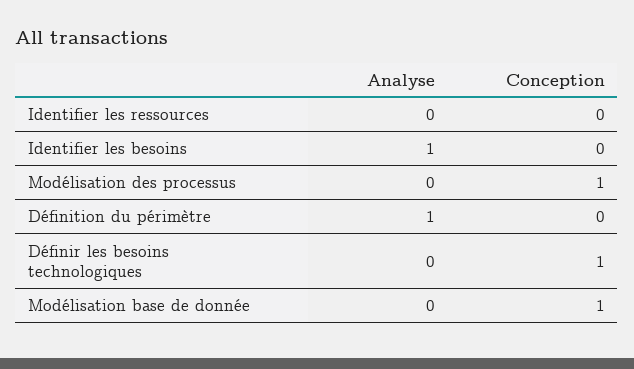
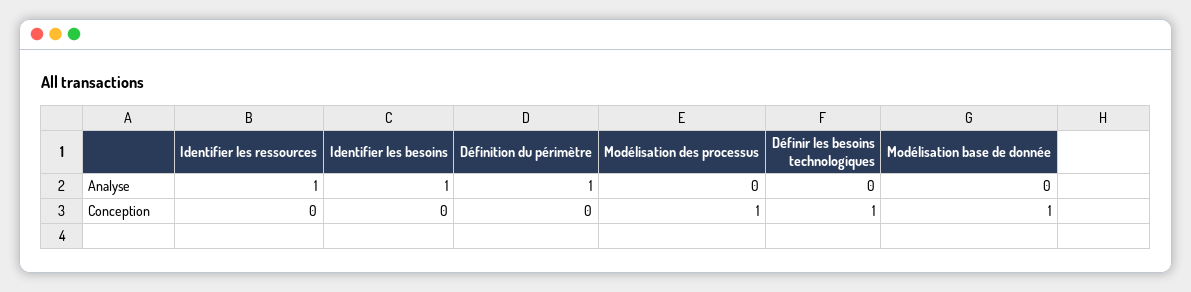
Analyse, Identifier les ressources: 0 -> 1

